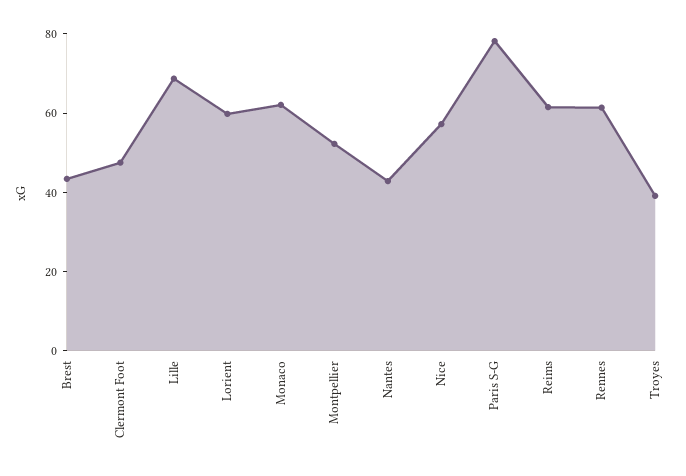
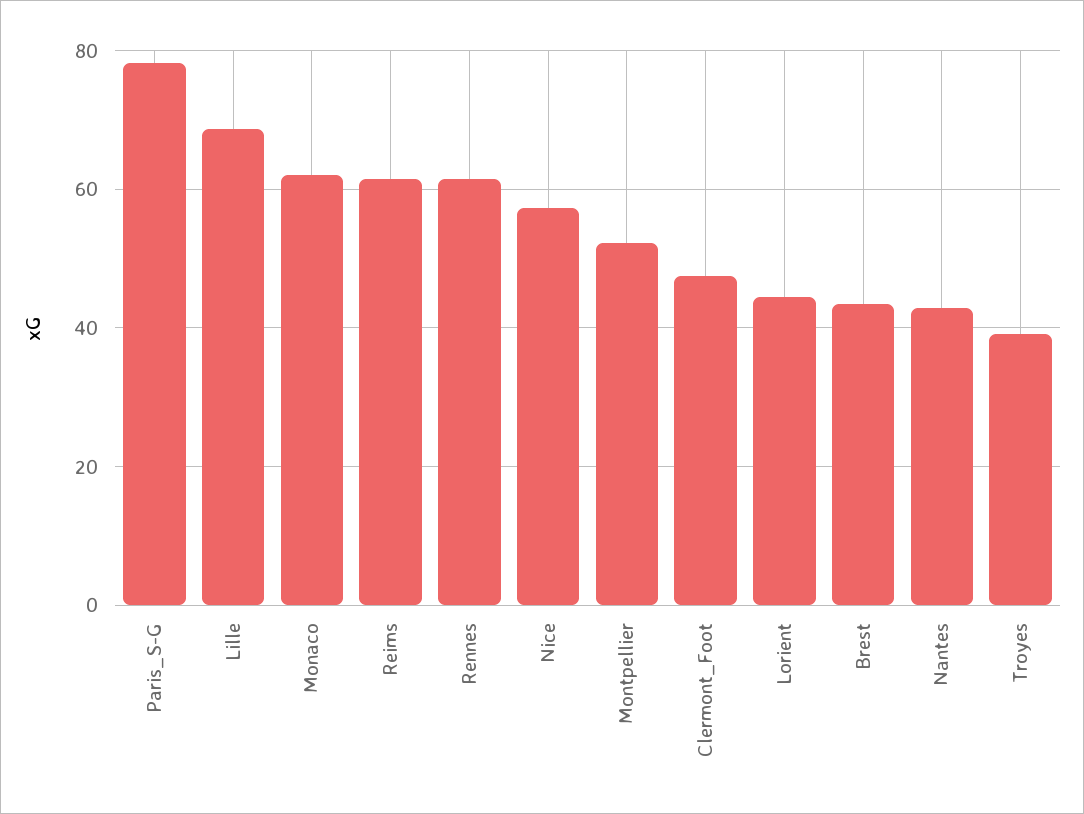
Lorient: 60 -> 44

